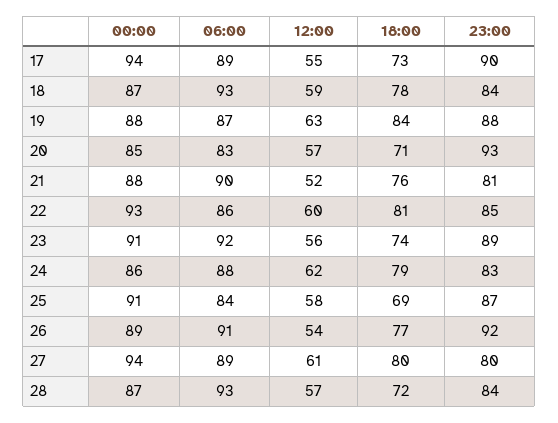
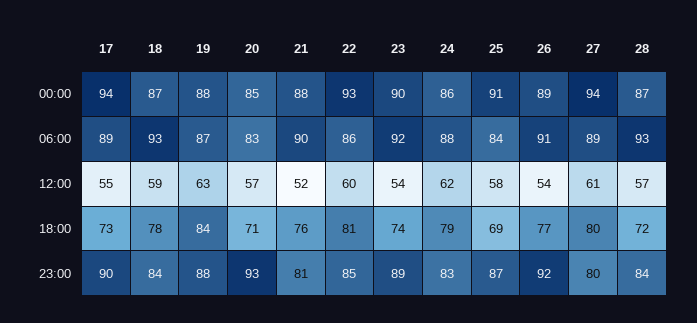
00:00, 23: 91 -> 90
12:00, 23: 56 -> 54

